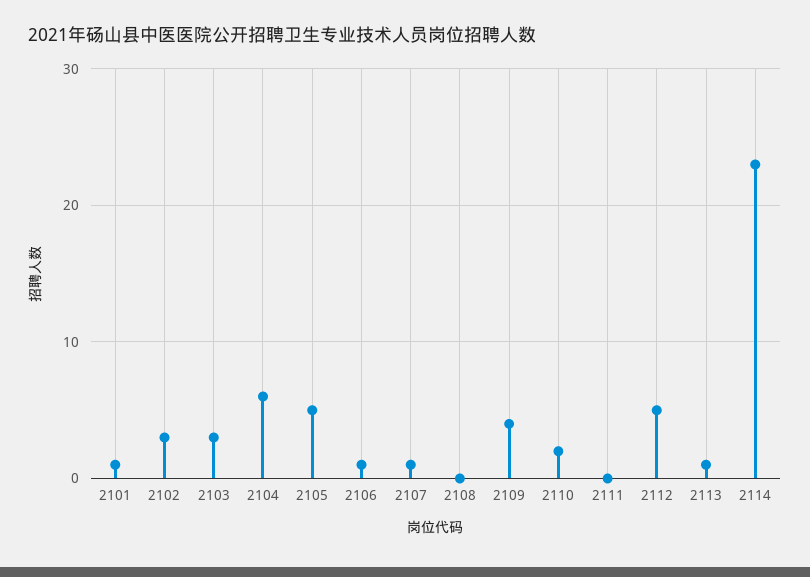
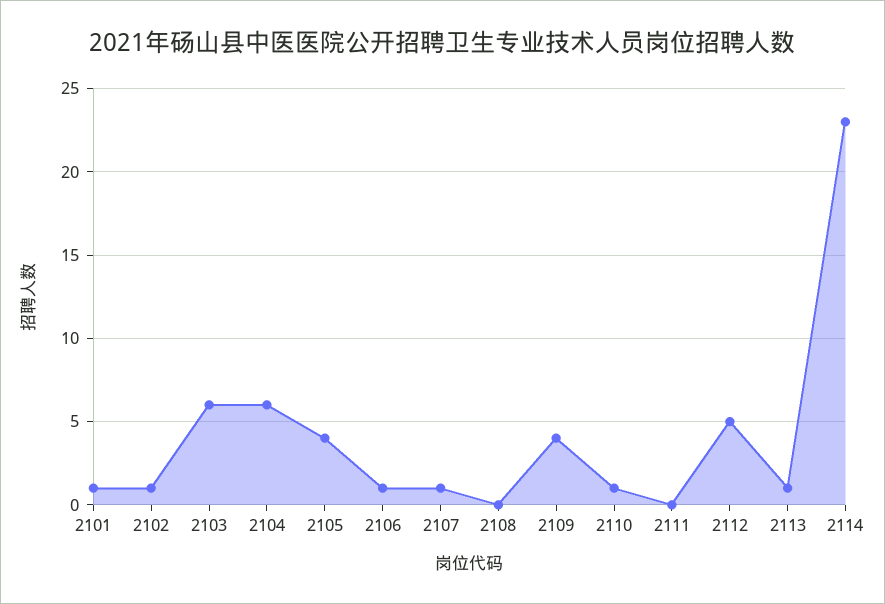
2102: 3 -> 1
2103: 3 -> 6
2105: 5 -> 4
2110: 2 -> 1

